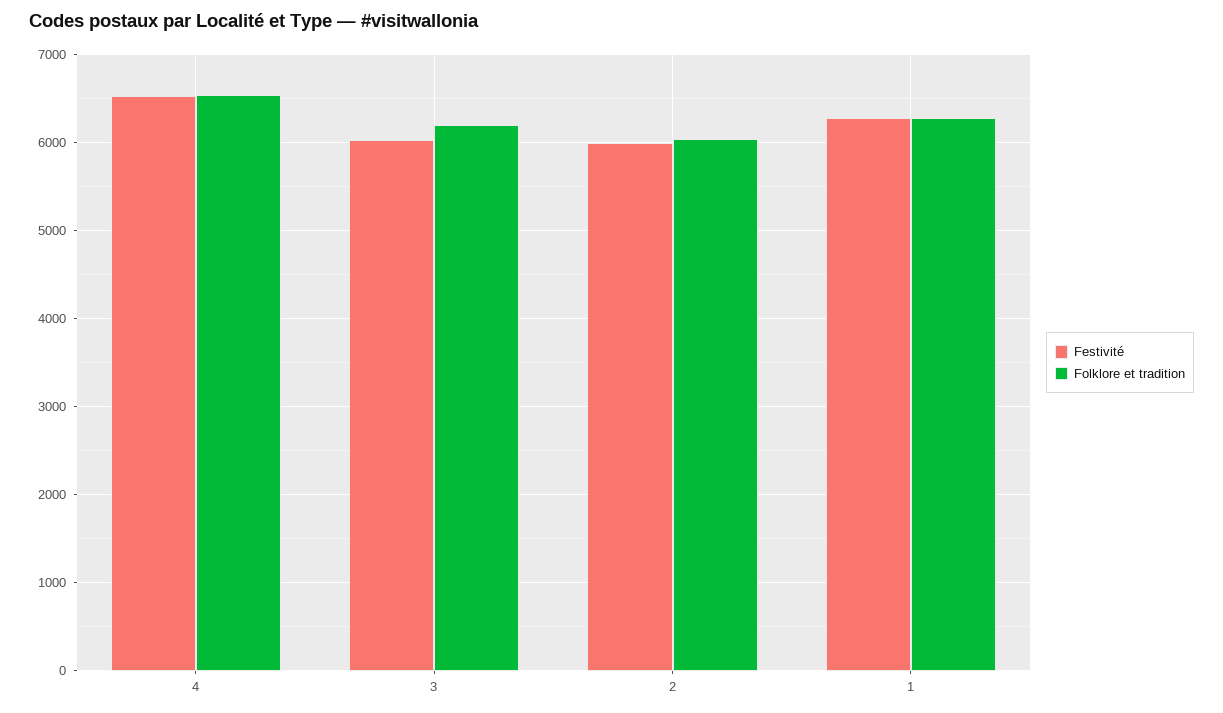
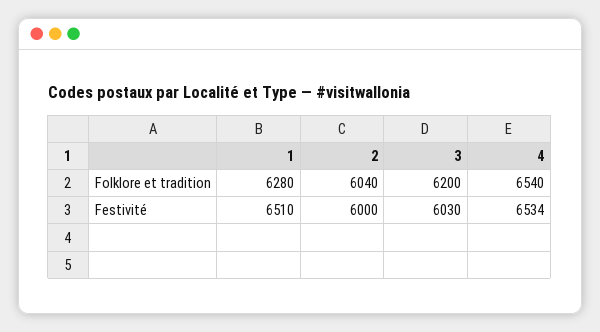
Festivité, 1: 6300 -> 6510

